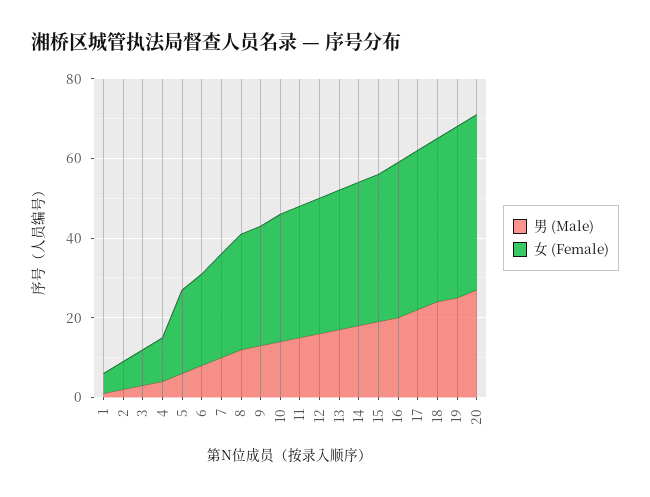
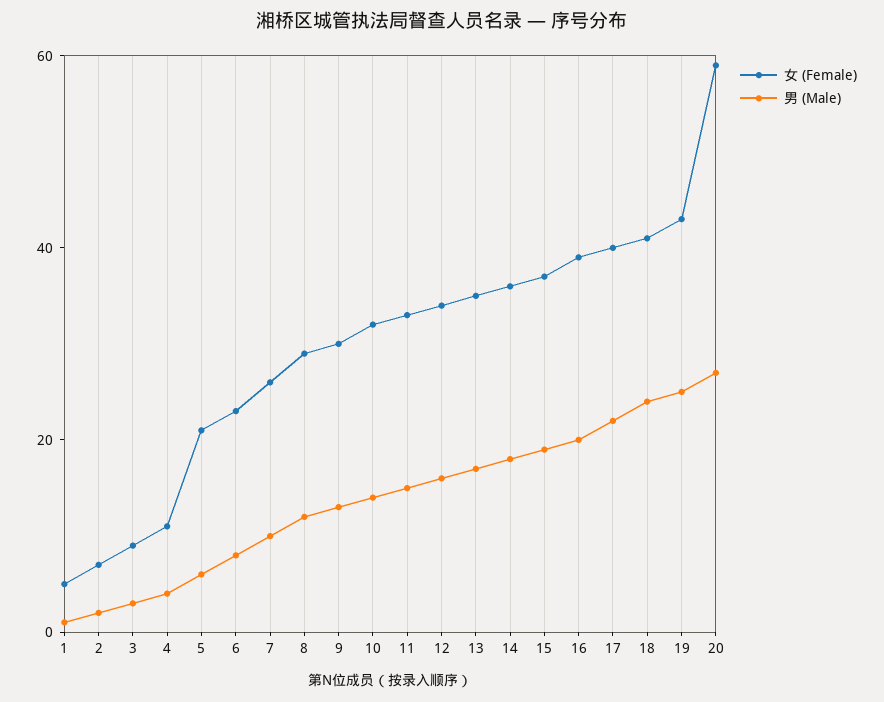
女 (Female), 20: 45 -> 60

